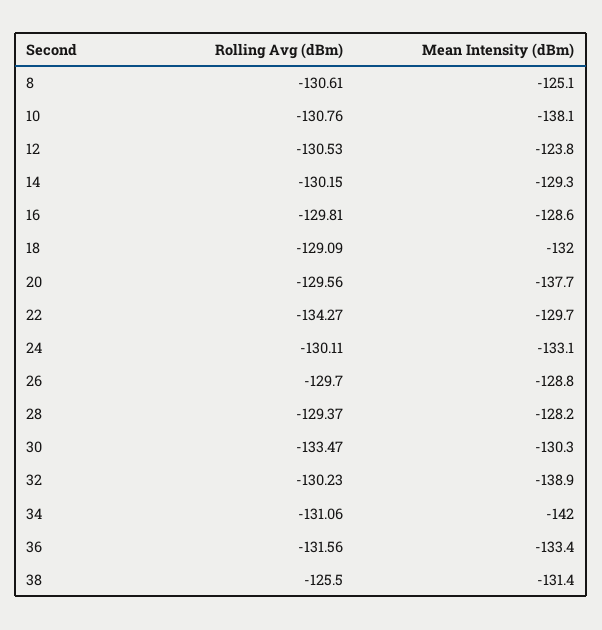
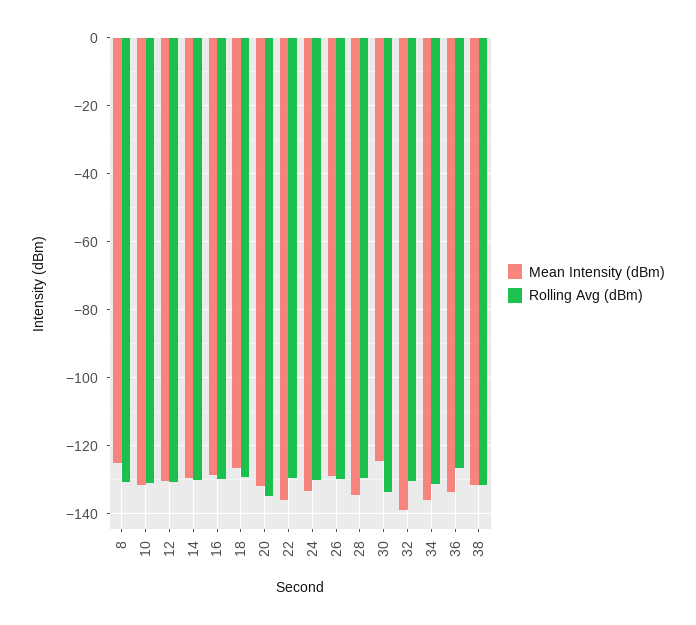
Mean Intensity (dBm), 10: -138.1 -> -132
Mean Intensity (dBm), 12: -123.8 -> -130
Mean Intensity (dBm), 18: -132 -> -126
Rolling Avg (dBm), 20: -129.56 -> -134
Mean Intensity (dBm), 20: -137.7 -> -132
Rolling Avg (dBm), 22: -134.27 -> -130
Mean Intensity (dBm), 22: -129.7 -> -136
Mean Intensity (dBm), 28: -128.2 -> -134
Mean Intensity (dBm), 30: -130.3 -> -124
Mean Intensity (dBm), 34: -142 -> -136
Rolling Avg (dBm), 36: -131.56 -> -126
Rolling Avg (dBm), 38: -125.5 -> -132

